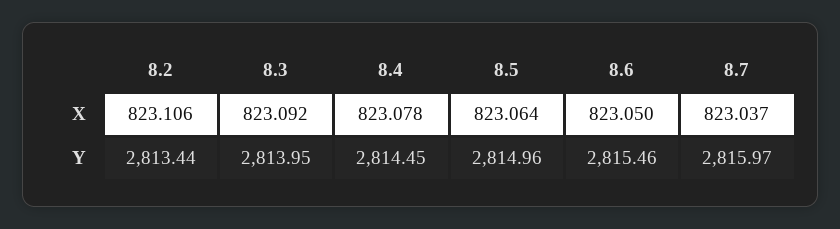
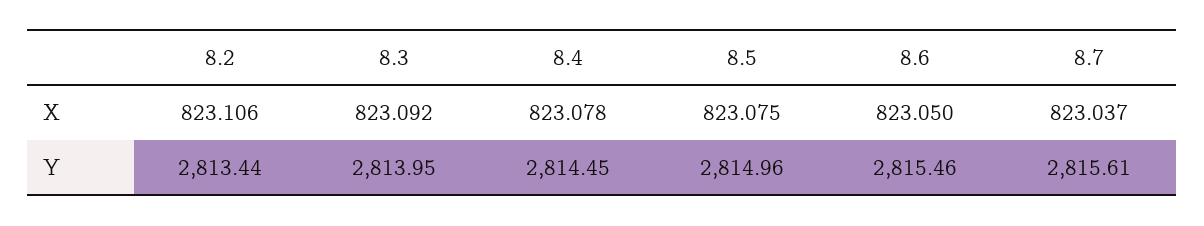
8.5, X: 823.064 -> 823.075
8.7, Y: 2815.97 -> 2815.61

